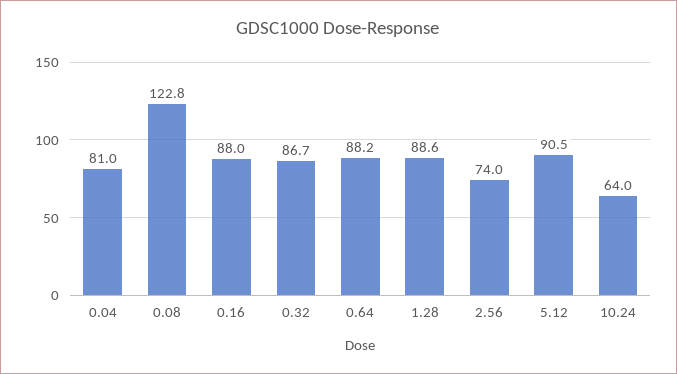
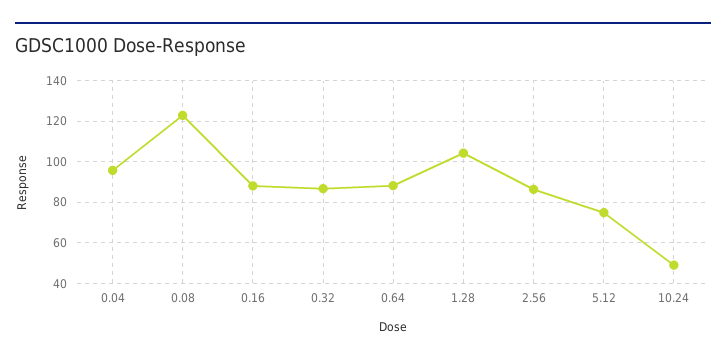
0.04: 81 -> 95
1.28: 88.6 -> 105
2.56: 74 -> 85
5.12: 90.5 -> 75
10.24: 64 -> 50

